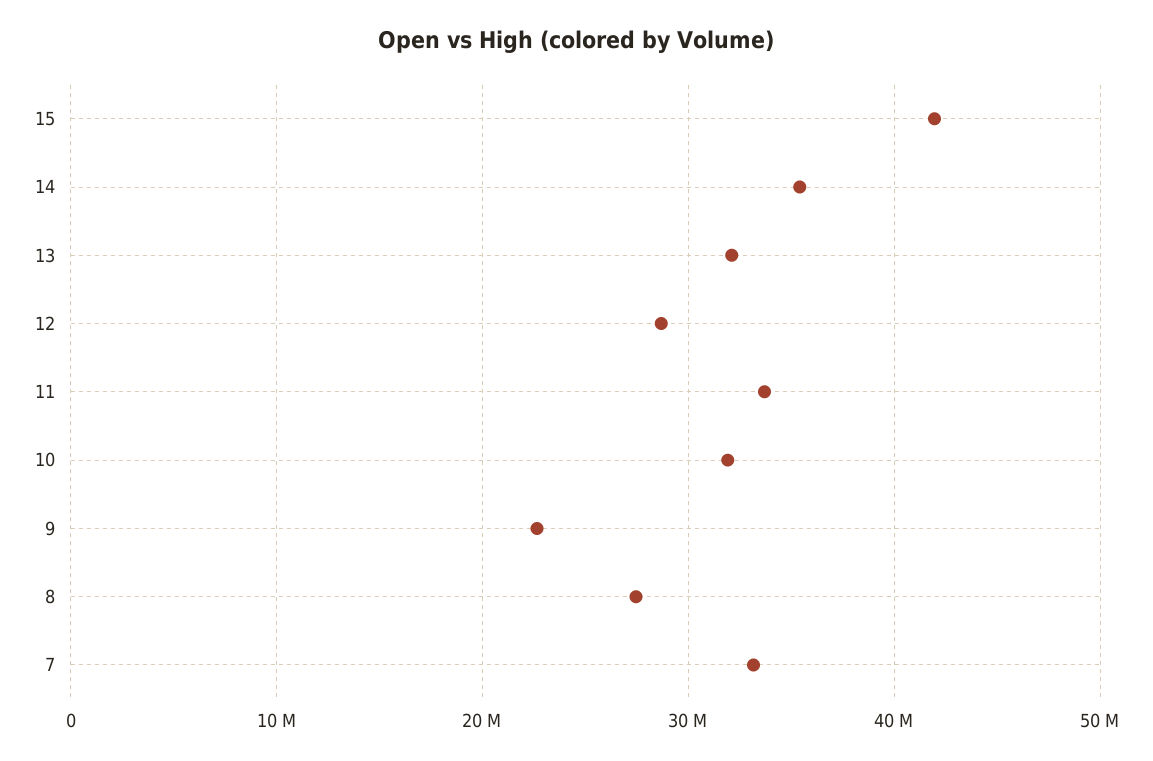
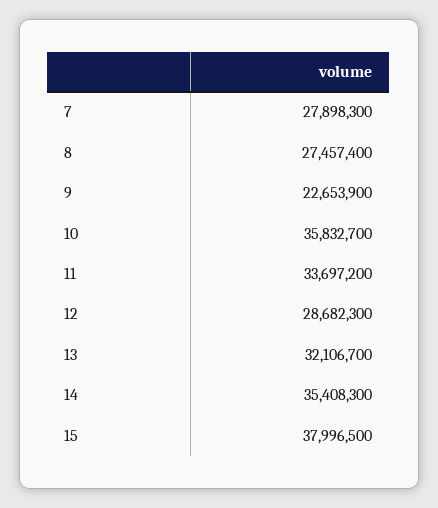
15: 42000000 -> 37996500
10: 32000000 -> 35832700
7: 33000000 -> 27898300

